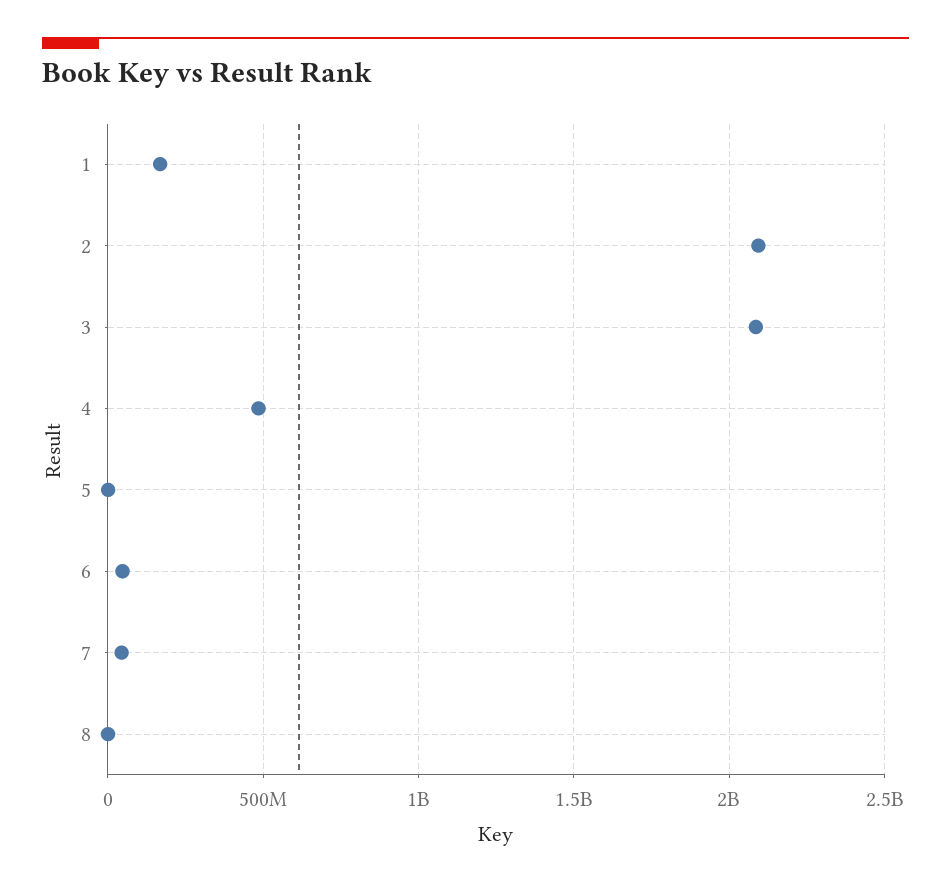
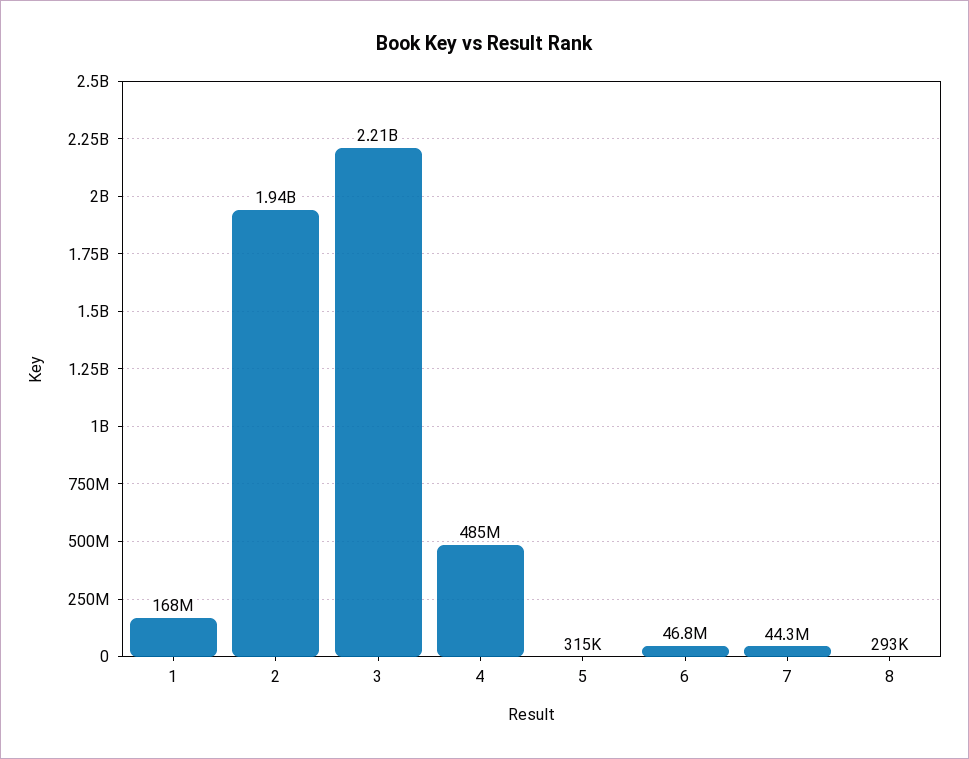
2: 2100000000 -> 1940000000
3: 2100000000 -> 2210000000

